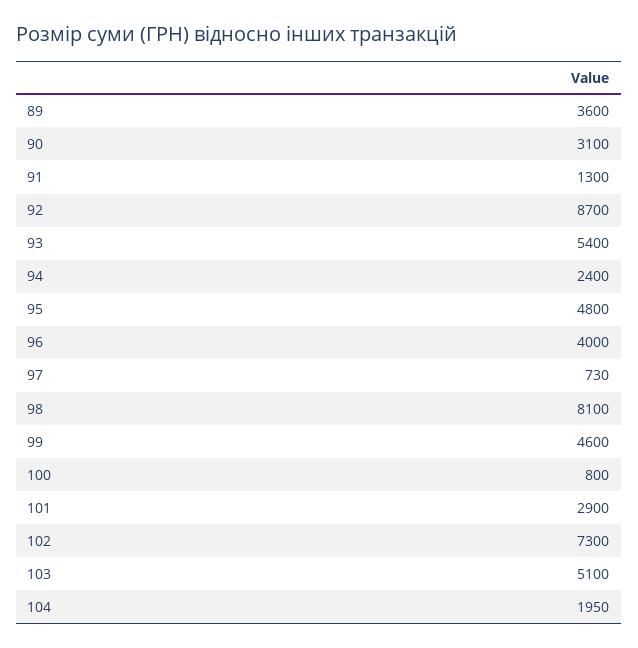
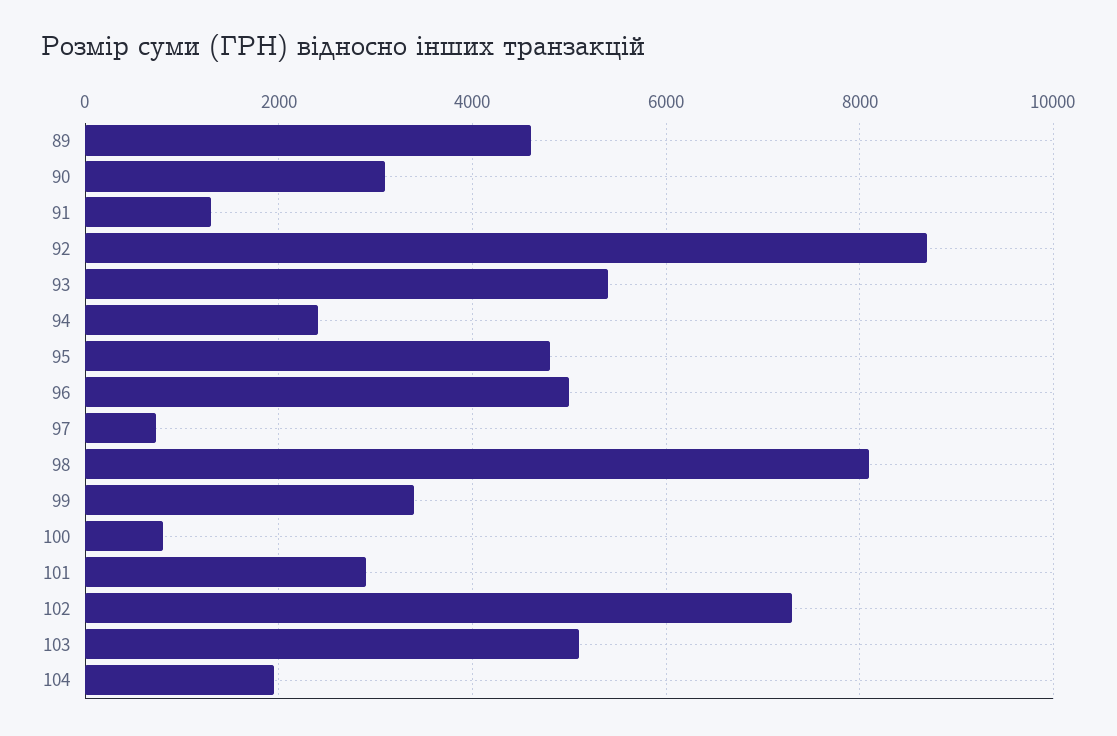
89: 3600 -> 4600
96: 4000 -> 5000
99: 4600 -> 3400

